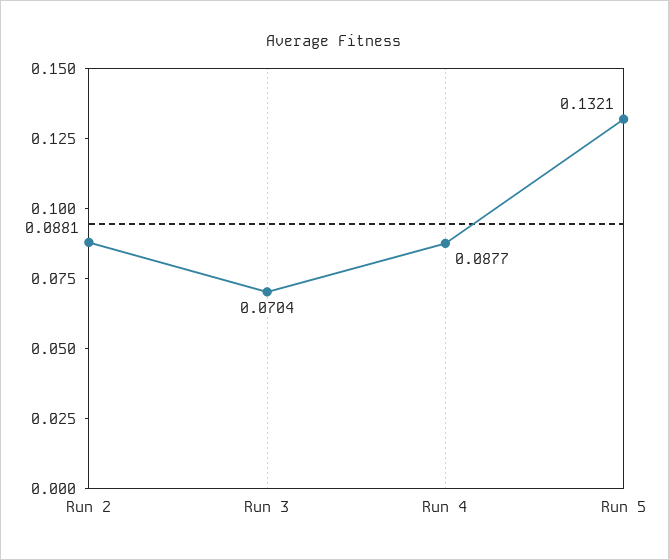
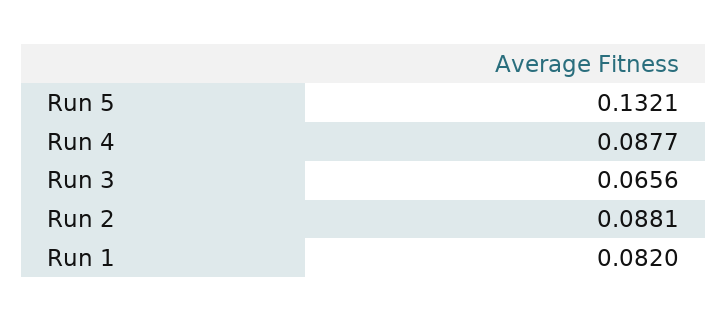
Run 3: 0.0704 -> 0.0656
Run 1: none -> 0.082

